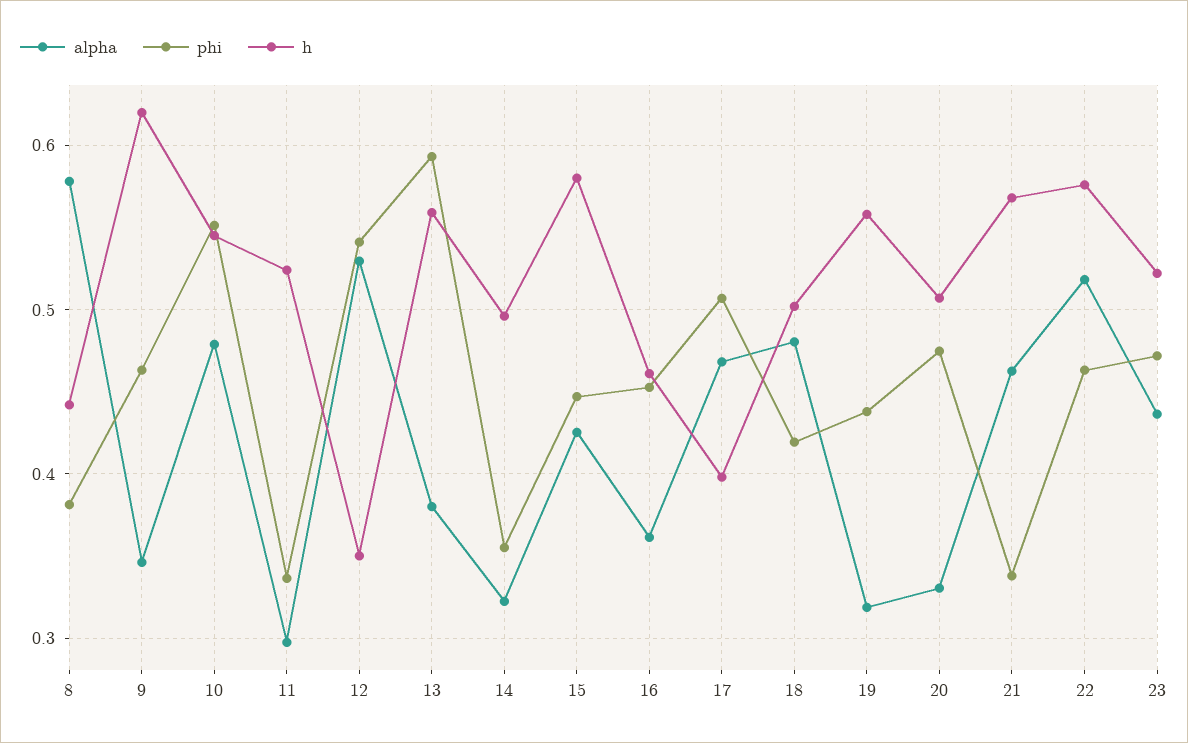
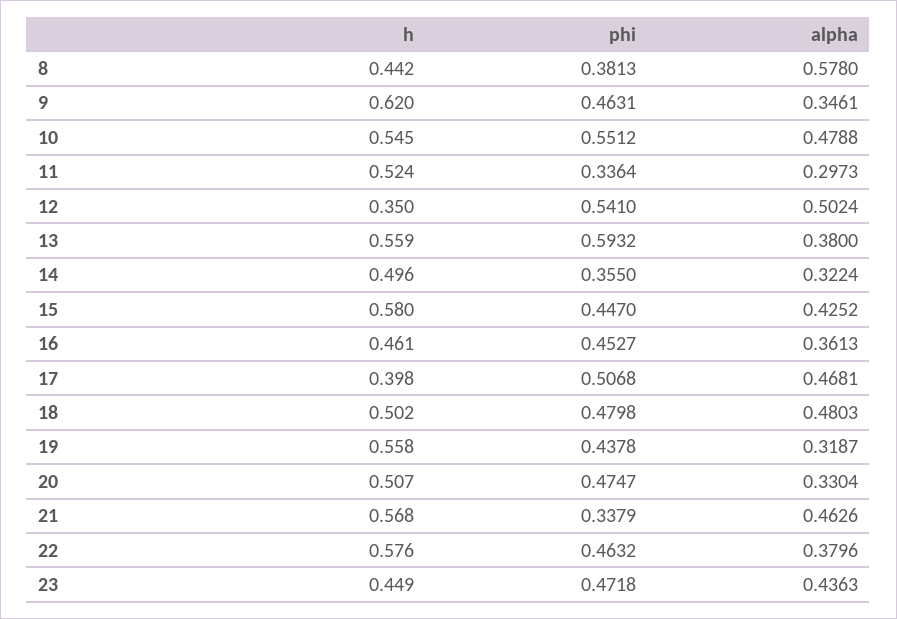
alpha, 12: 0.53 -> 0.5024
phi, 18: 0.42 -> 0.4798
alpha, 22: 0.52 -> 0.3796
h, 23: 0.52 -> 0.449

